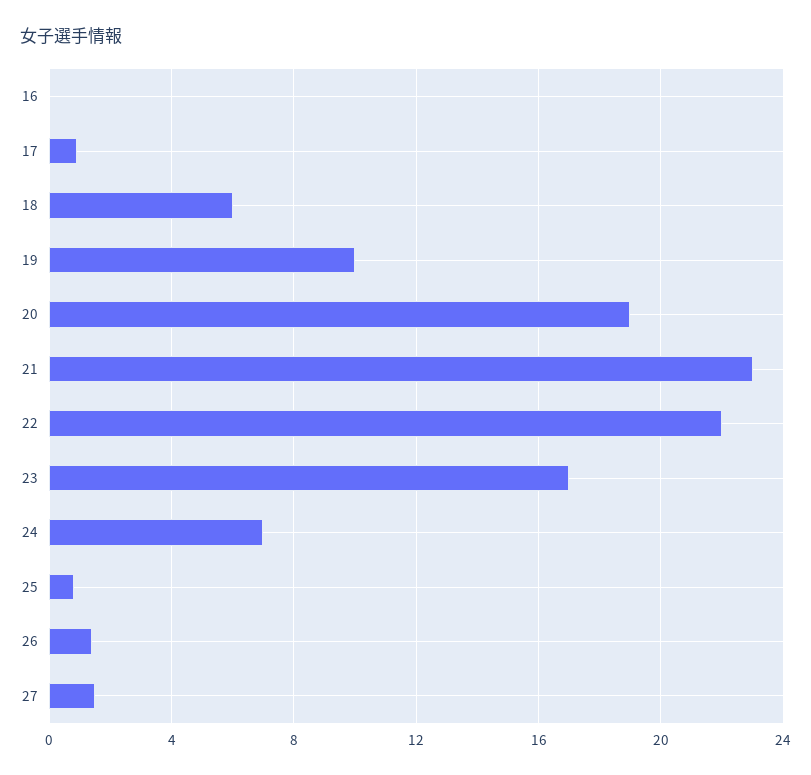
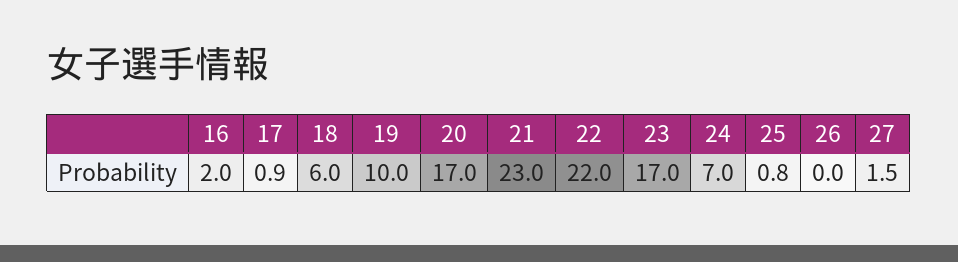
16: 0 -> 2
20: 19 -> 17
26: 1.5 -> 0

